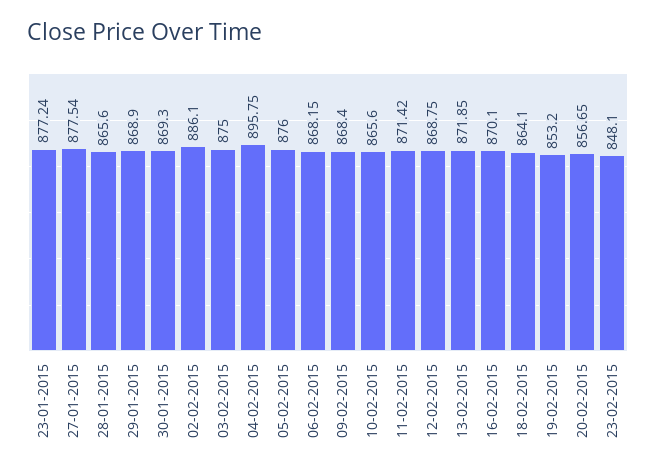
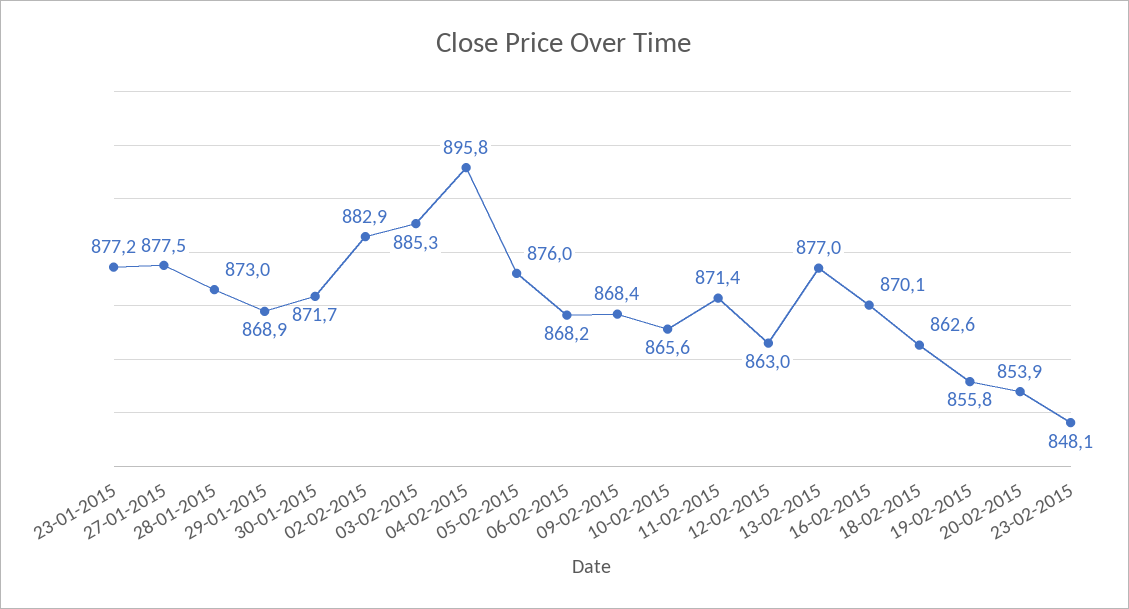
28-01-2015: 865.6 -> 873
30-01-2015: 869.3 -> 871.7
02-02-2015: 886.1 -> 882.9
03-02-2015: 875 -> 885.3
12-02-2015: 868.75 -> 863
13-02-2015: 871.85 -> 877
18-02-2015: 864.1 -> 862.6
19-02-2015: 853.2 -> 855.8
20-02-2015: 856.65 -> 853.9

